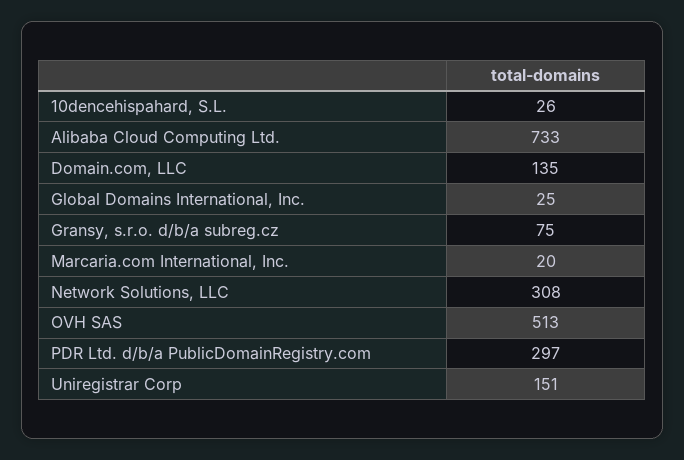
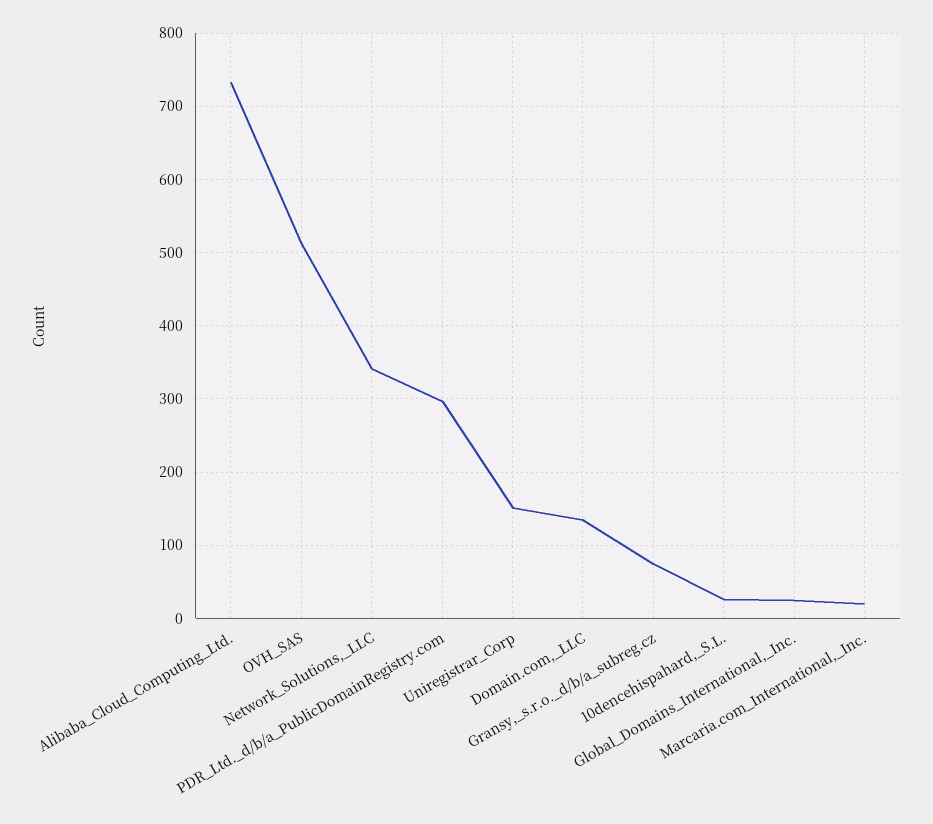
Network Solutions, LLC: 308 -> 340

